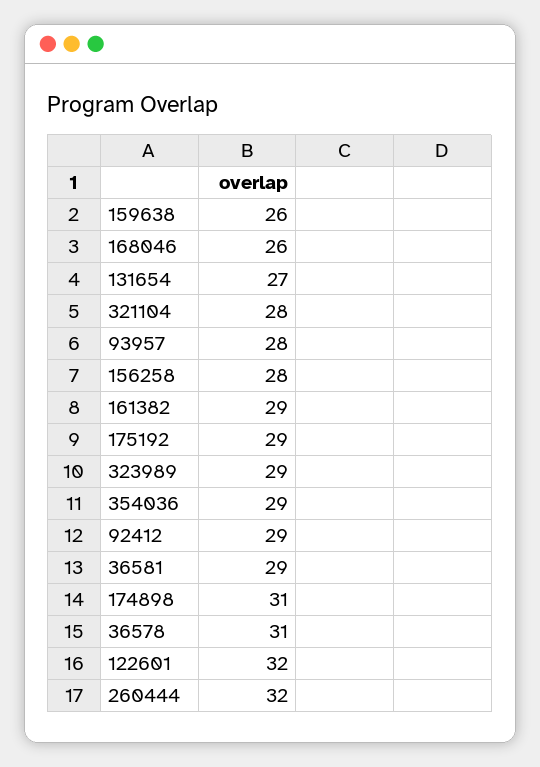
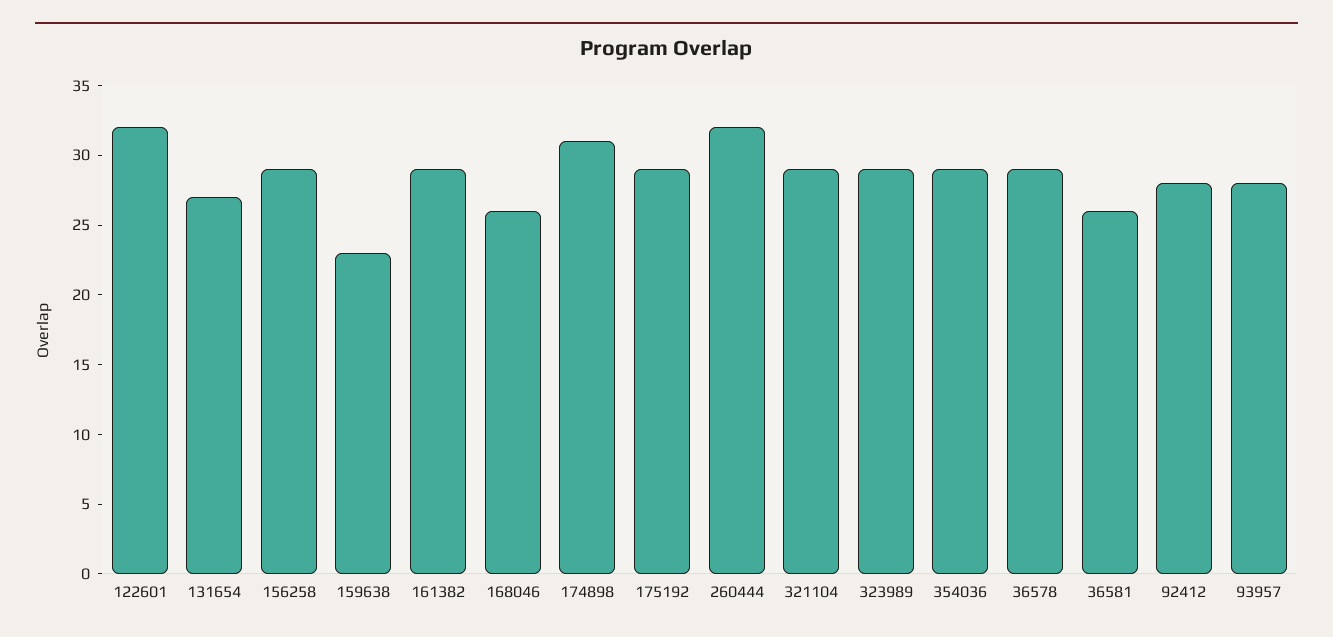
159638: 26 -> 23
321104: 28 -> 29
156258: 28 -> 29
92412: 29 -> 28
36581: 29 -> 26
36578: 31 -> 29

